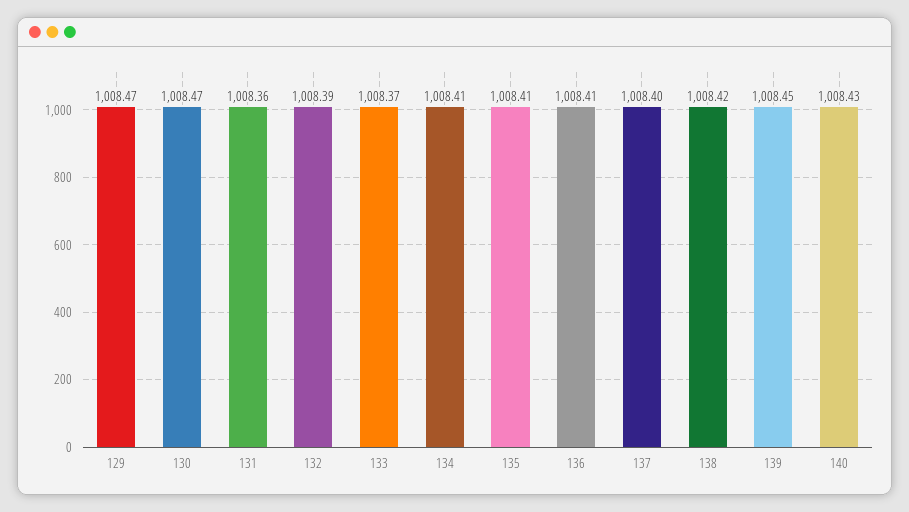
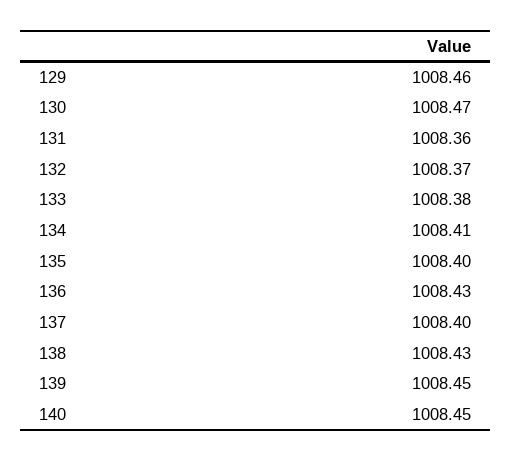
129: 1008.47 -> 1008.46
132: 1008.39 -> 1008.37
133: 1008.37 -> 1008.38
135: 1008.41 -> 1008.4
136: 1008.41 -> 1008.43
138: 1008.42 -> 1008.43
140: 1008.43 -> 1008.45

